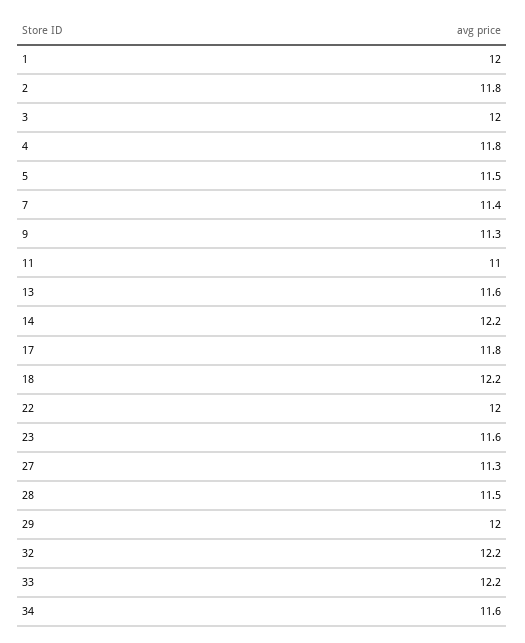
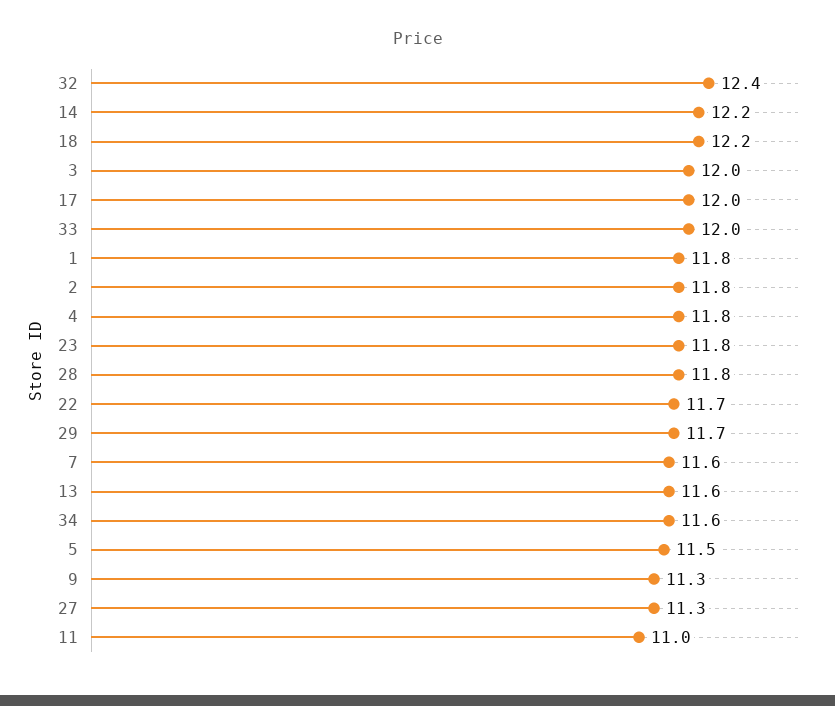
1: 12 -> 11.8
7: 11.4 -> 11.6
17: 11.8 -> 12
22: 12 -> 11.7
23: 11.6 -> 11.8
28: 11.5 -> 11.8
29: 12 -> 11.7
32: 12.2 -> 12.4
33: 12.2 -> 12

